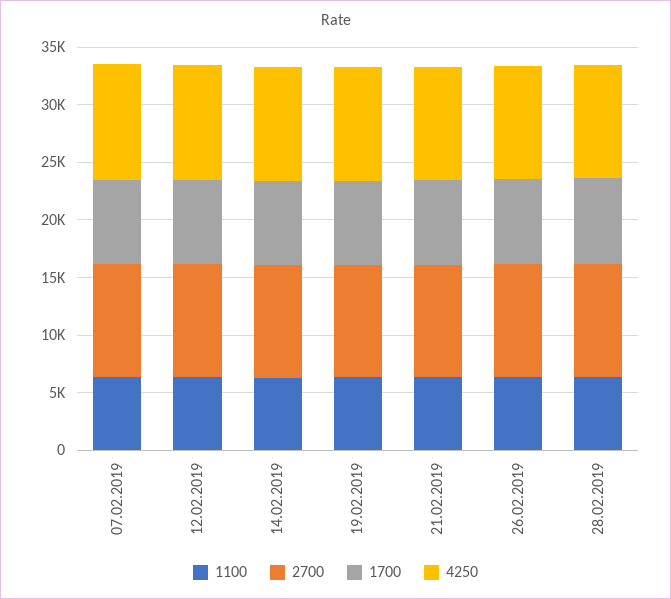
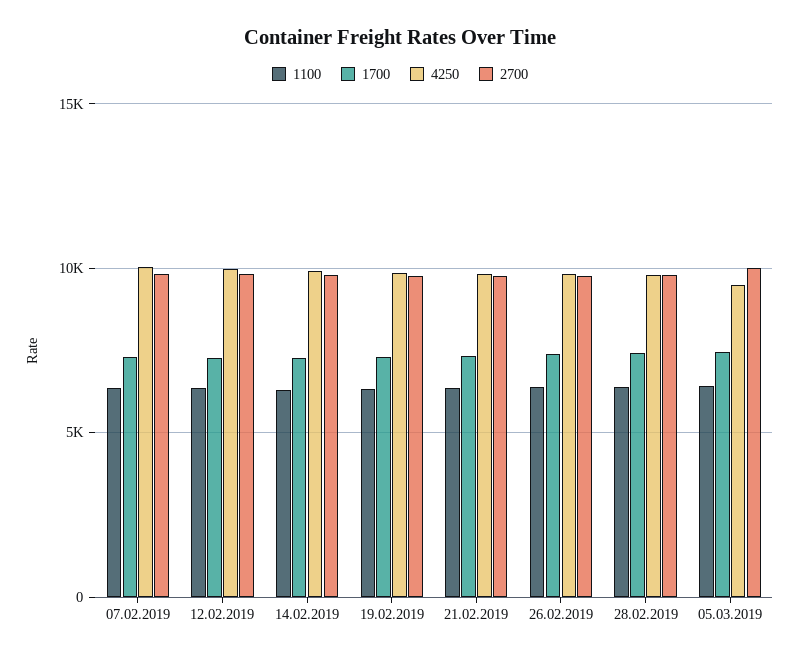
1100, 05.03.2019: none -> 6500
1700, 05.03.2019: none -> 7500
4250, 05.03.2019: none -> 9500
2700, 05.03.2019: none -> 10000

